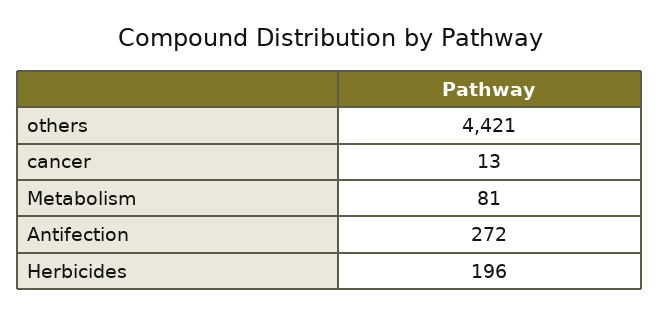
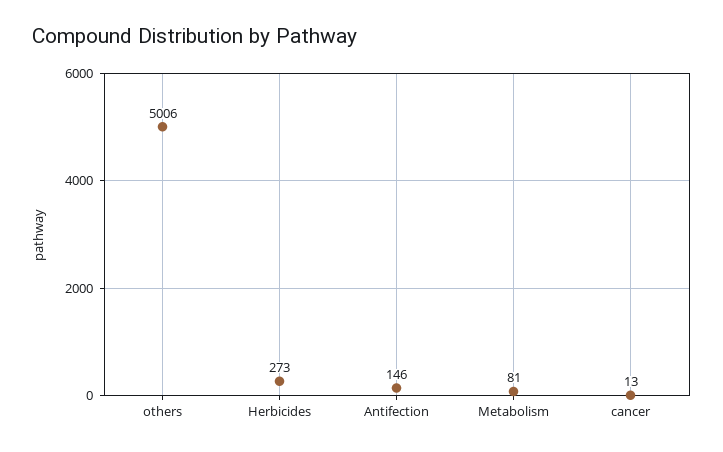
others: 4421 -> 5006
Antifection: 272 -> 146
Herbicides: 196 -> 273

